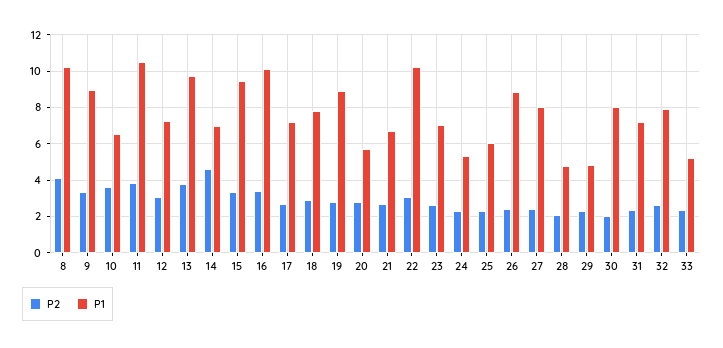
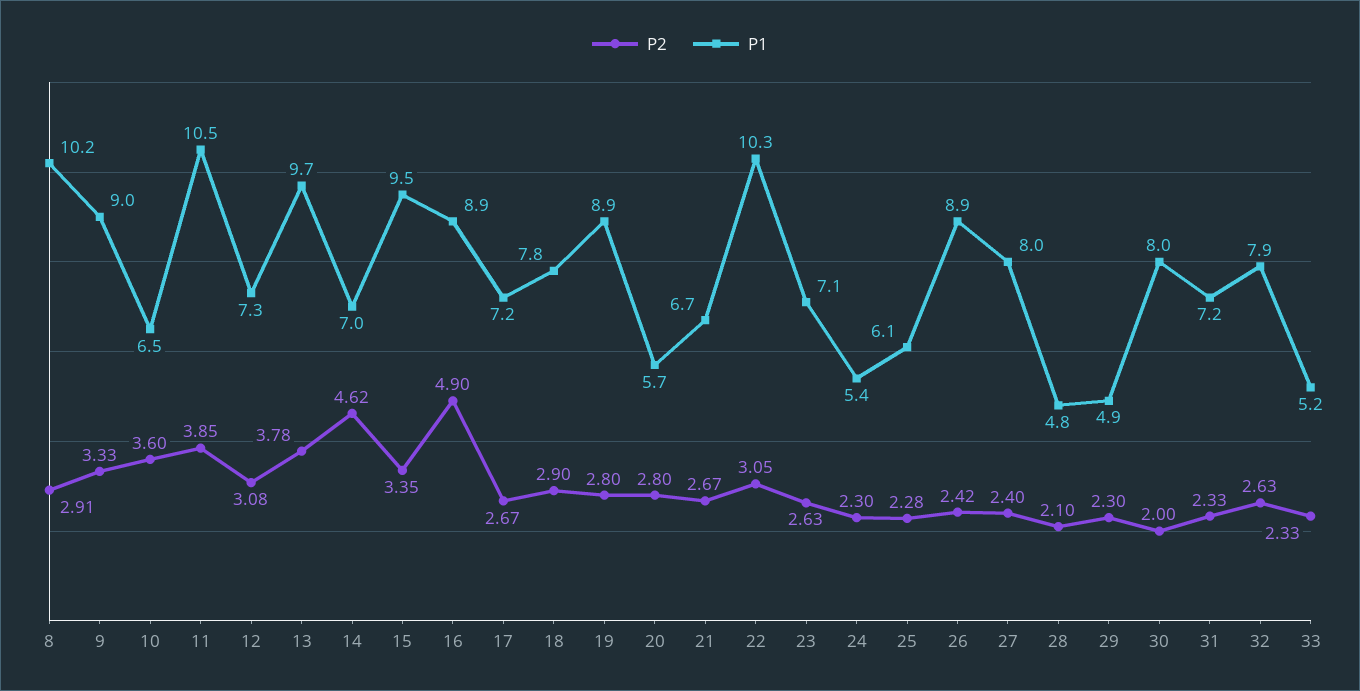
P2, 8: 4 -> 2.91
P2, 16: 3.5 -> 4.9
P1, 16: 10 -> 8.9

